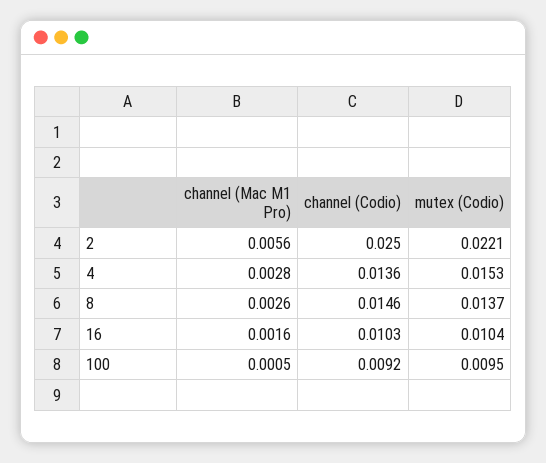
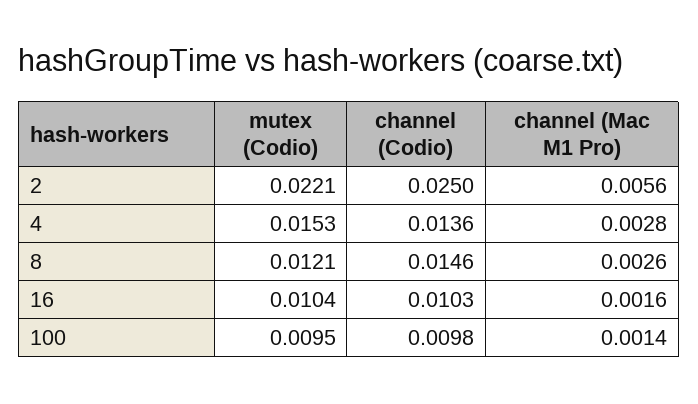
mutex (Codio), 8: 0.0137 -> 0.0121
channel (Mac M1 Pro), 100: 0.0005 -> 0.0014
channel (Codio), 100: 0.0092 -> 0.0098

